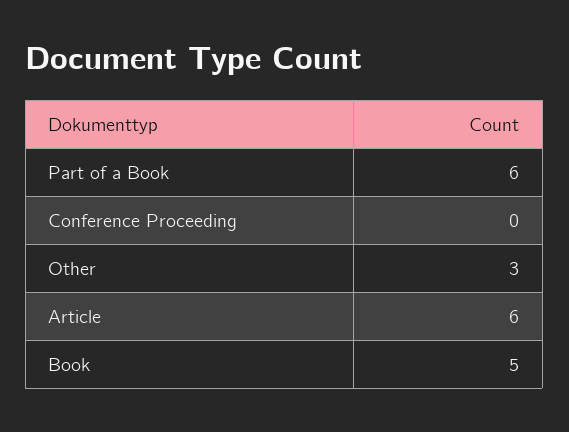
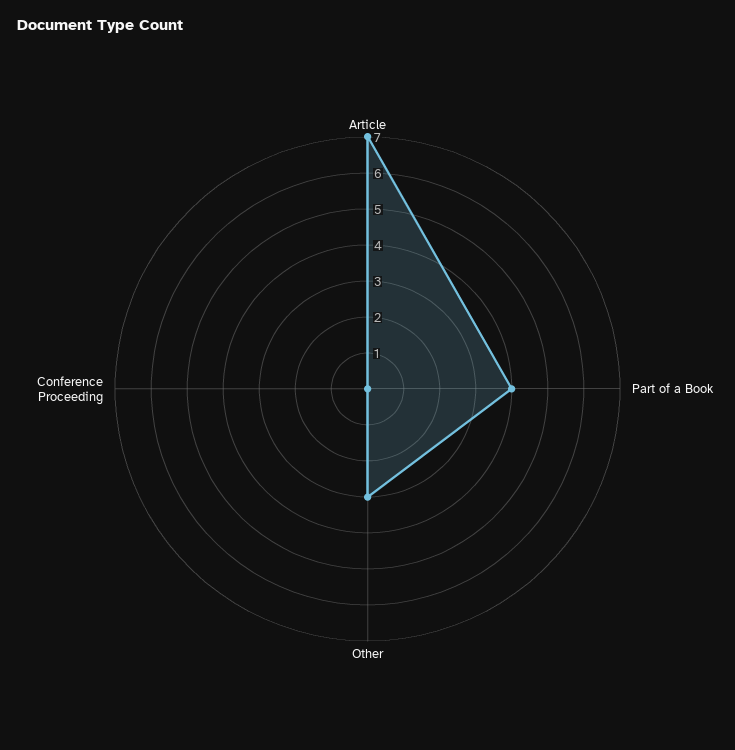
Part of a Book: 6 -> 4
Article: 6 -> 7
Book: 5 -> none

